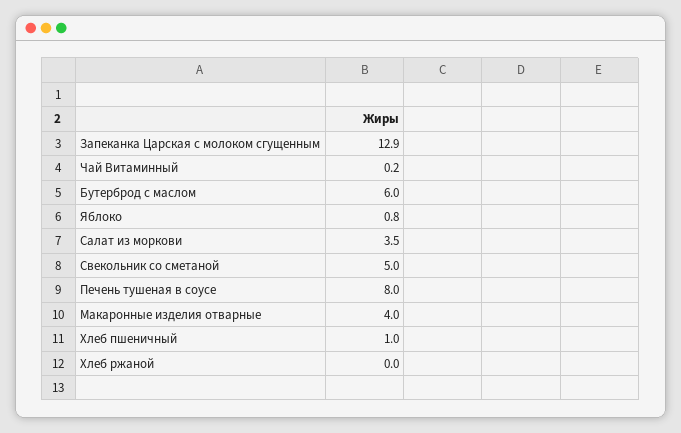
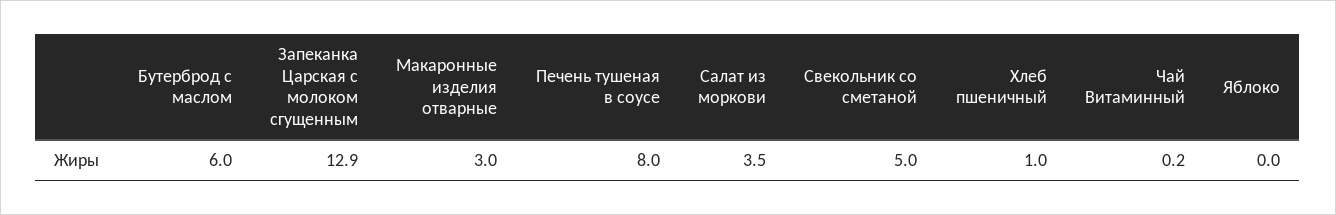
Яблоко: 0.8 -> 0
Макаронные изделия отварные: 4 -> 3
Хлеб ржаной: 0 -> none

